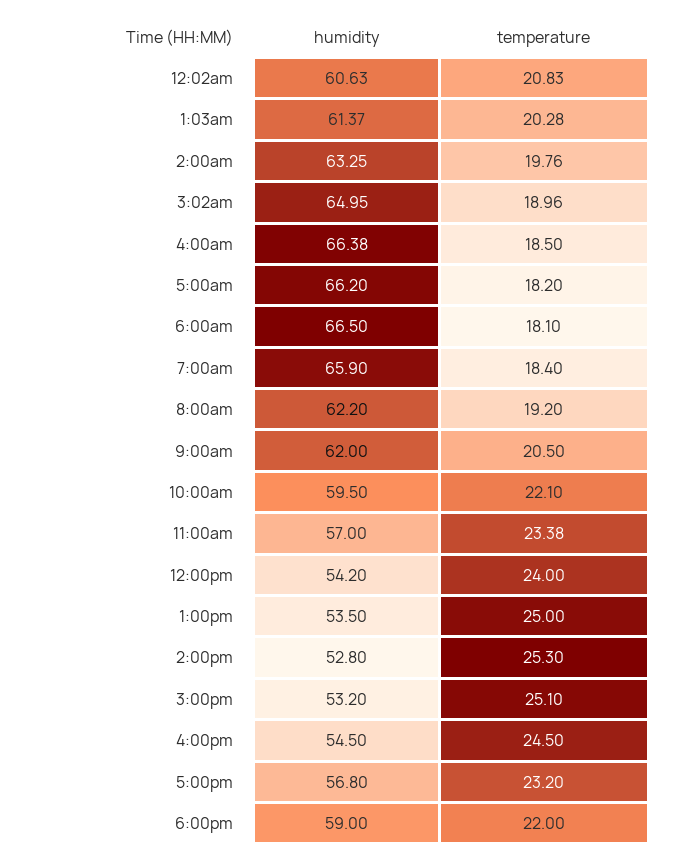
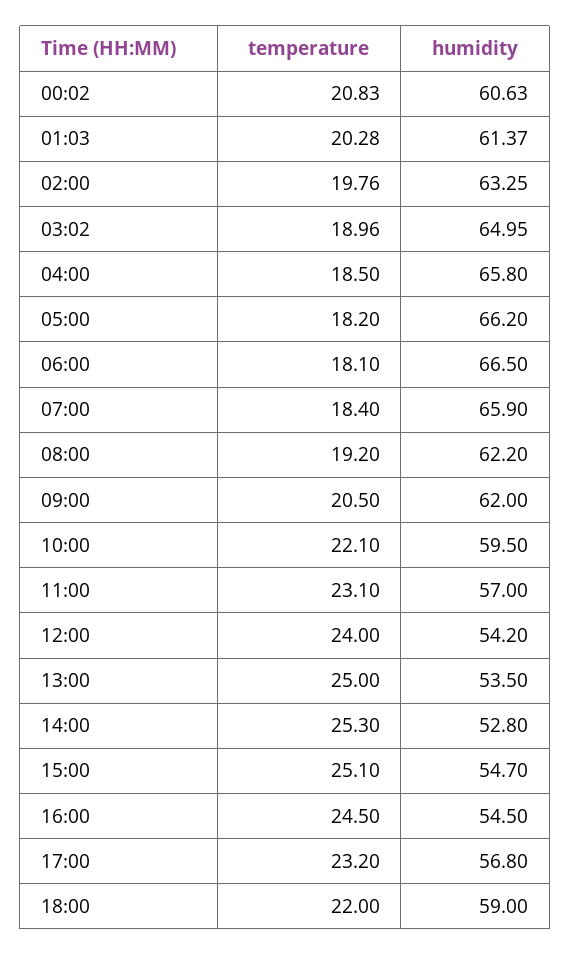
humidity, 4:00am: 66.38 -> 65.8
temperature, 11:00am: 23.38 -> 23.1
humidity, 3:00pm: 53.2 -> 54.7

